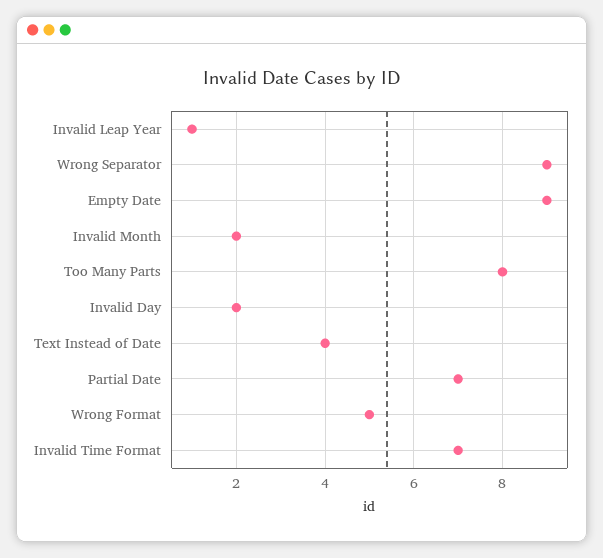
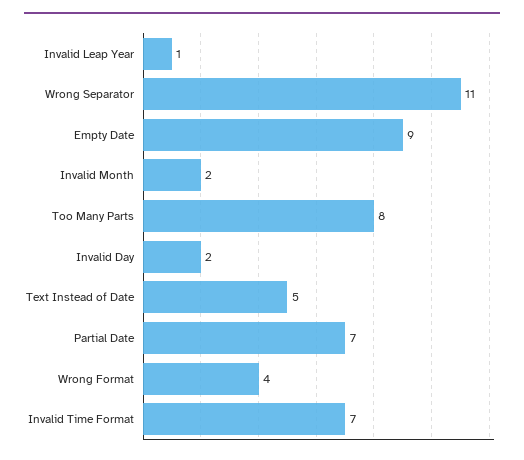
Wrong Separator: 9 -> 11
Text Instead of Date: 4 -> 5
Wrong Format: 5 -> 4

